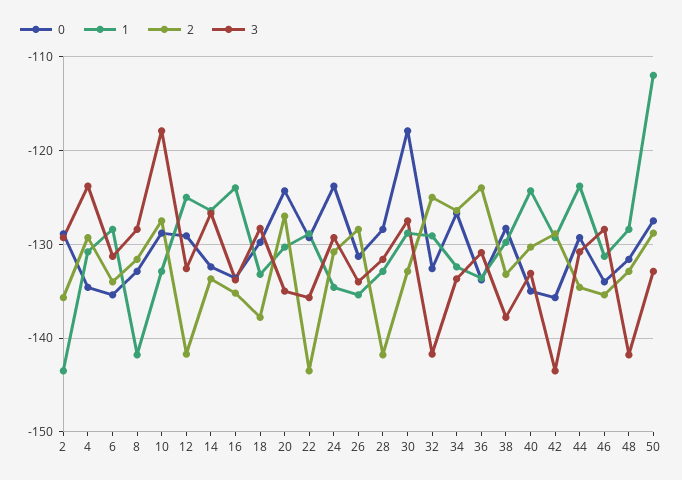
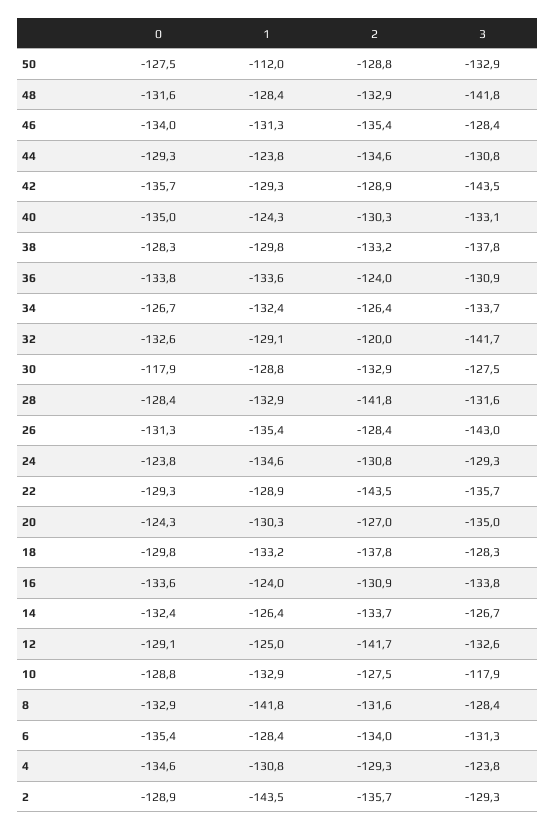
2, 16: -135 -> -130.9
3, 26: -134 -> -143
2, 32: -125 -> -120

